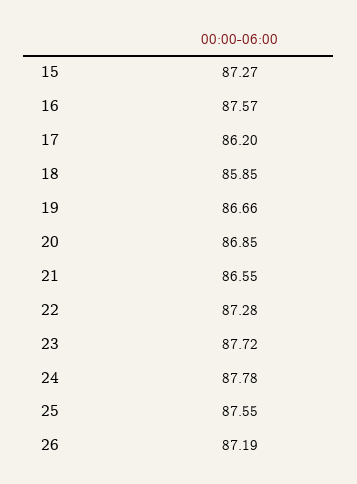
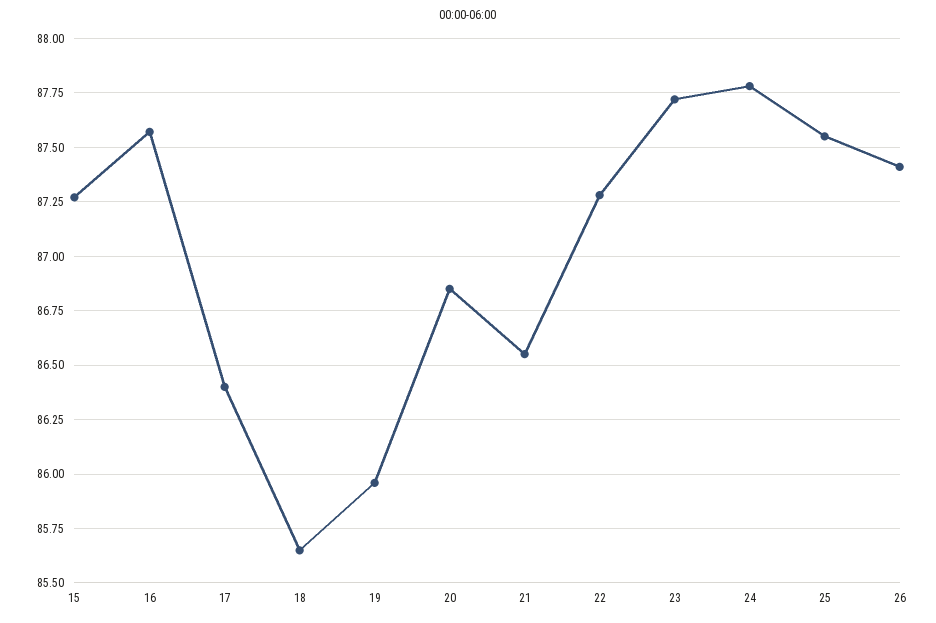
17: 86.2 -> 86.4
18: 85.85 -> 85.65
19: 86.66 -> 85.95
26: 87.19 -> 87.4

